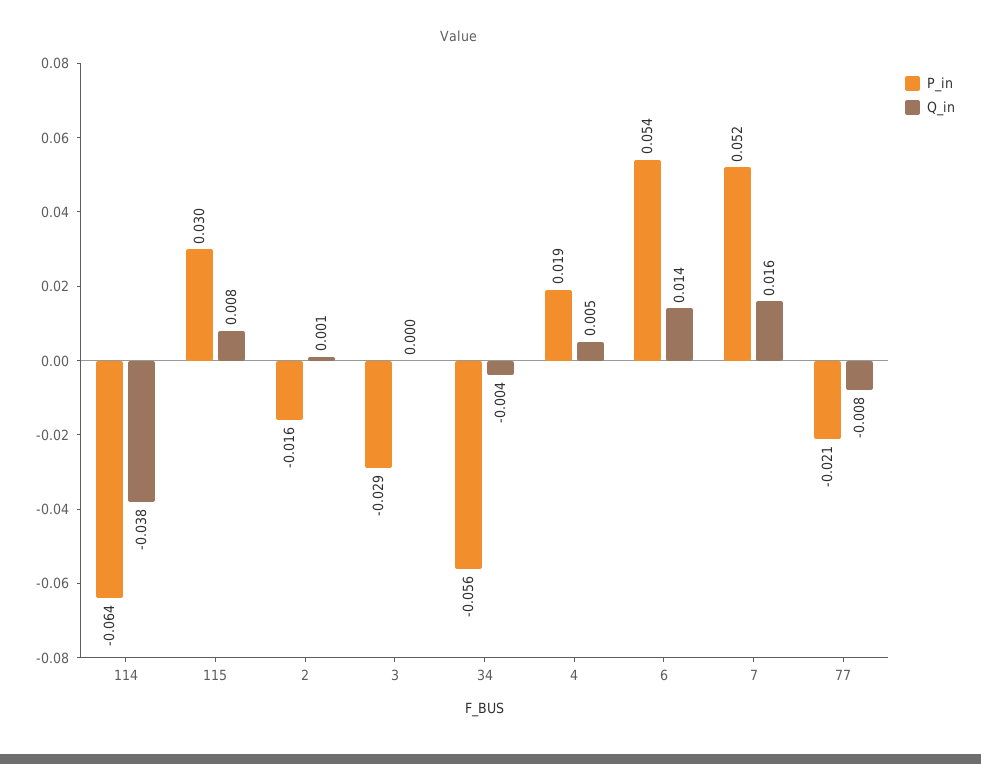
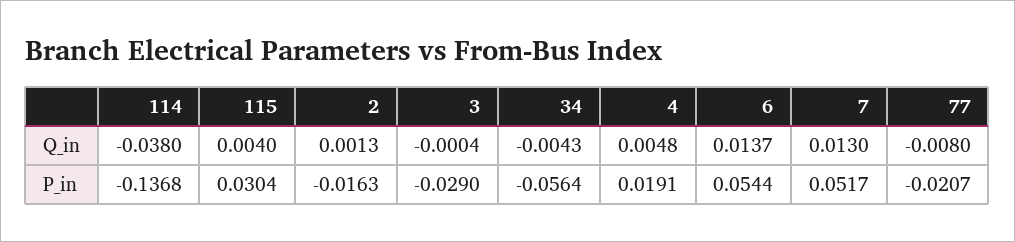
P_in, 114: -0.064 -> -0.1368
Q_in, 115: 0.008 -> 0.004
Q_in, 7: 0.016 -> 0.013

